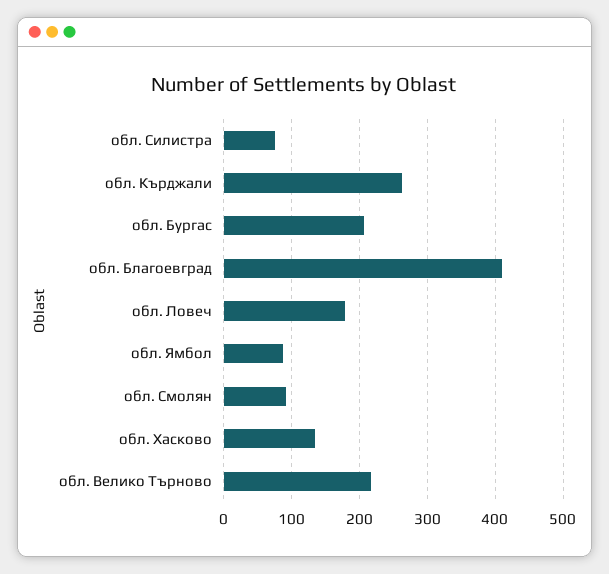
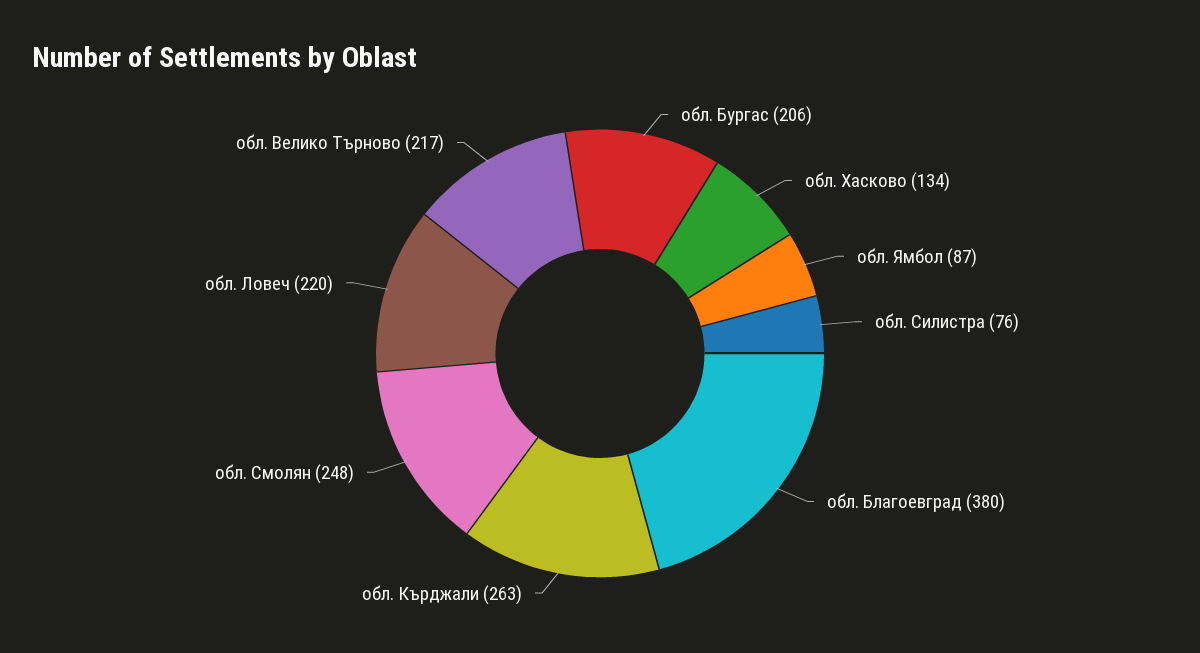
обл. Благоевград: 410 -> 380
обл. Ловеч: 180 -> 220
обл. Смолян: 90 -> 248

